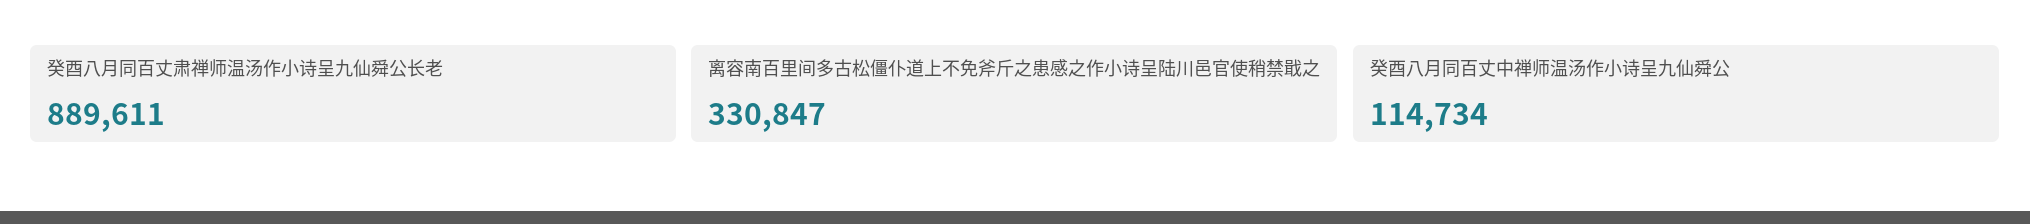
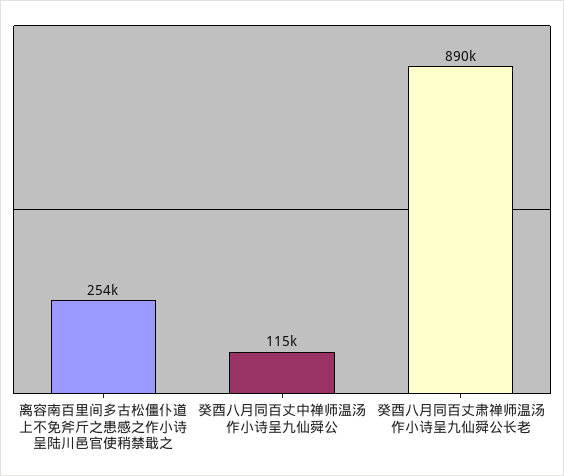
离容南百里间多古松僵仆道上不免斧斤之患感之作小诗呈陆川邑官使稍禁戢之: 330847 -> 254000

